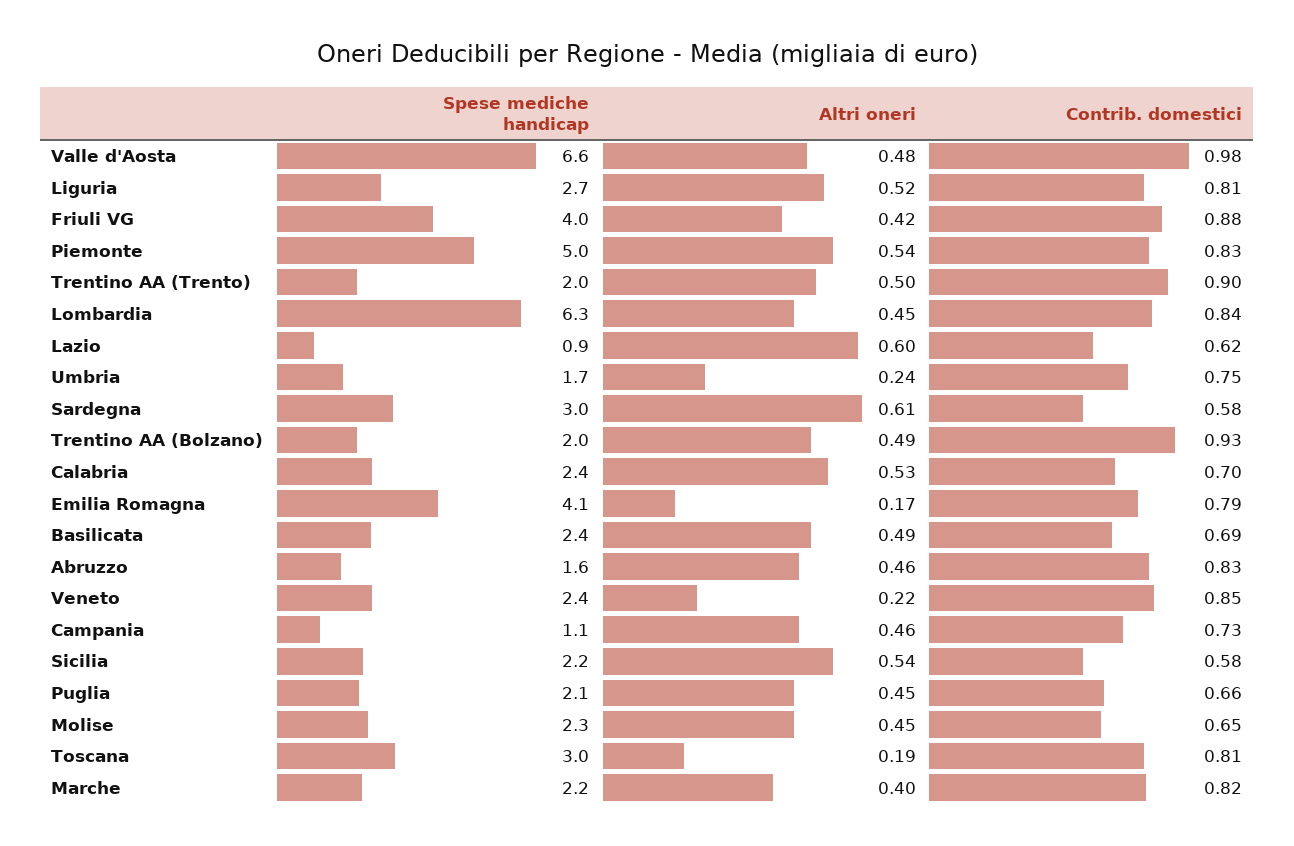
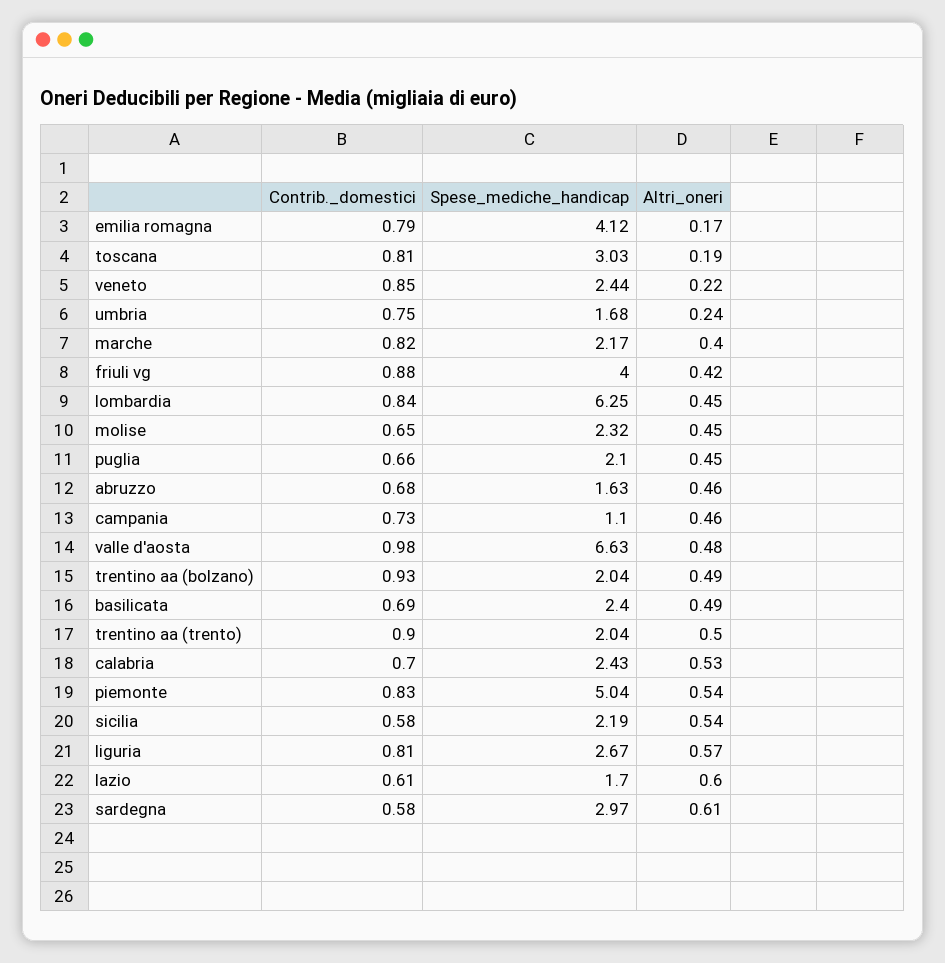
Altri oneri, Liguria: 0.52 -> 0.57
Spese mediche handicap, Lazio: 0.9 -> 1.7
Contrib. domestici, Lazio: 0.62 -> 0.61
Contrib. domestici, Abruzzo: 0.83 -> 0.68

